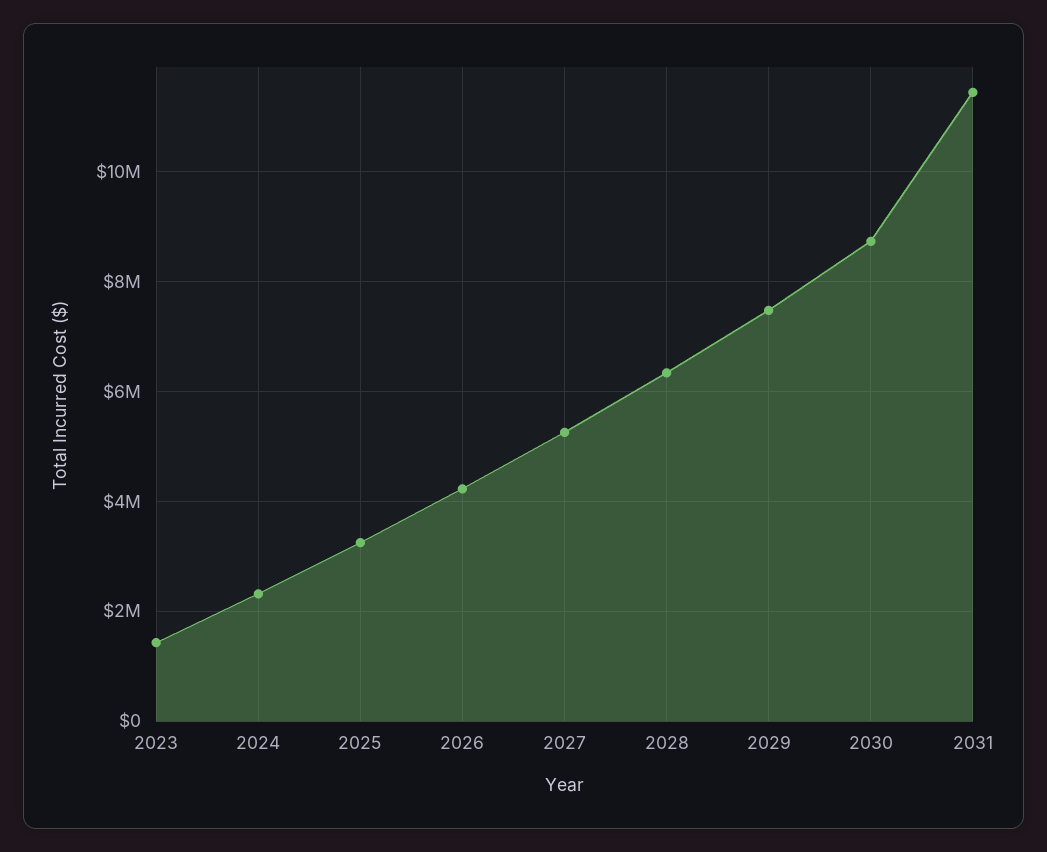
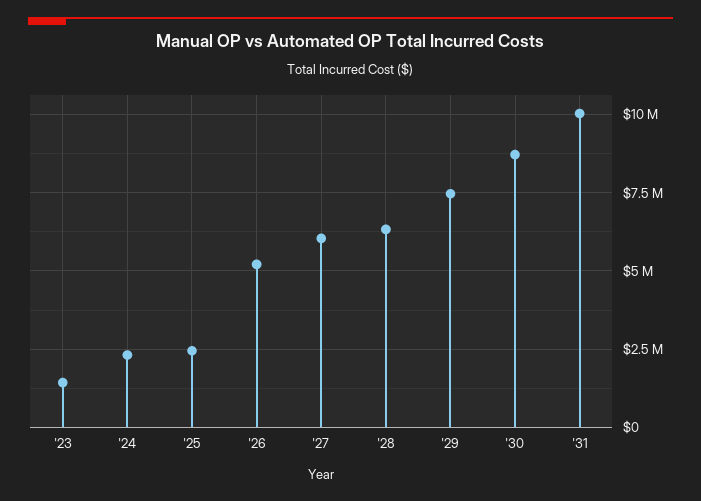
2025: 3200000 -> 2500000
2026: 4200000 -> 5250000
2027: 5200000 -> 6000000
2031: 11400000 -> 10000000

